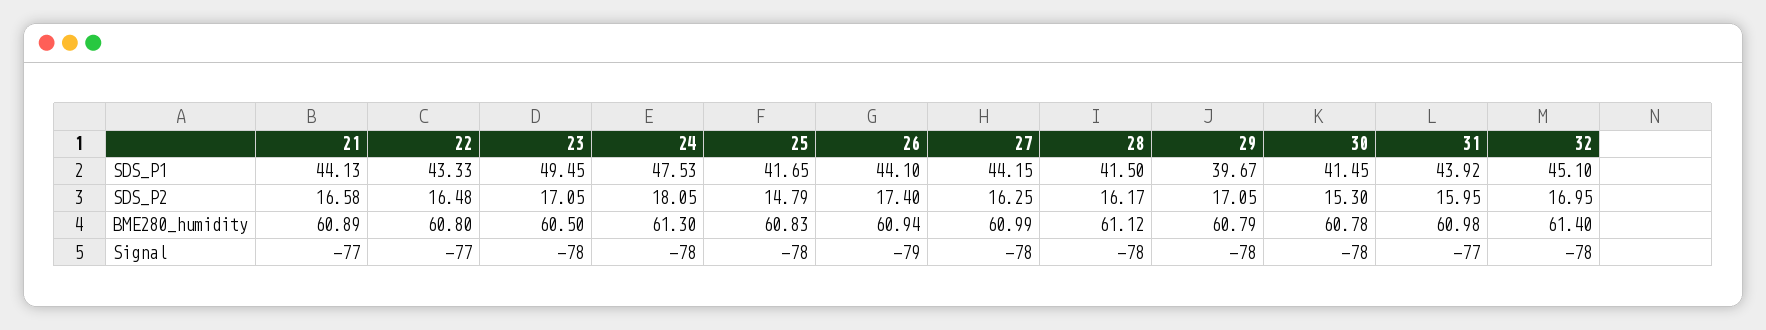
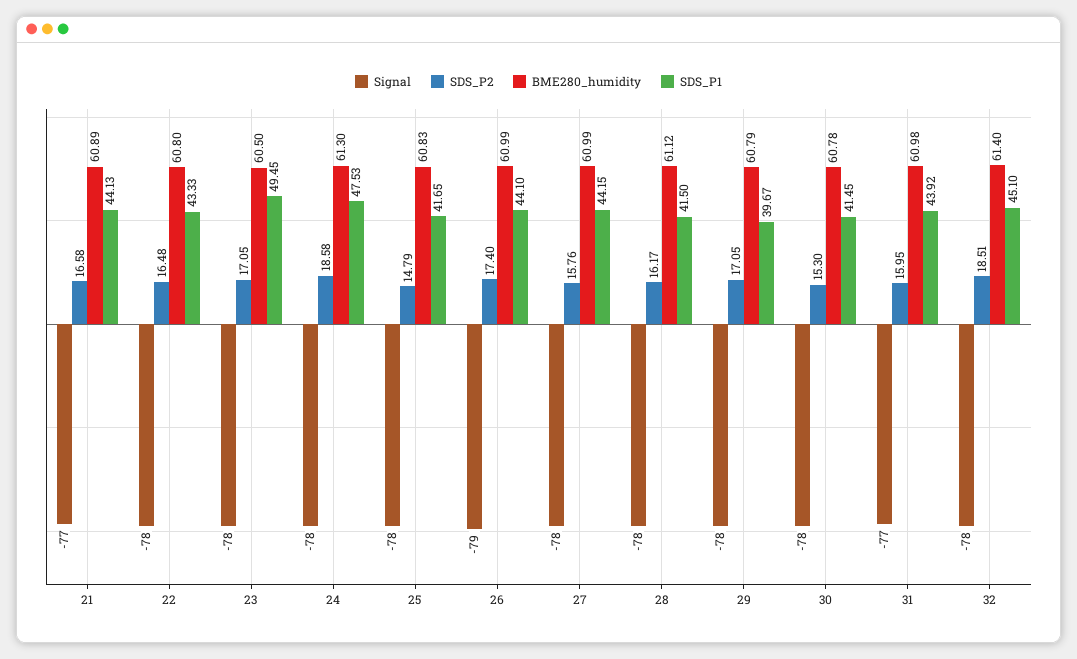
SDS_P2, 24: 18.05 -> 18.58
SDS_P2, 27: 16.25 -> 15.76
SDS_P2, 32: 16.95 -> 18.51
BME280_humidity, 26: 60.94 -> 60.99
Signal, 22: -77 -> -78

